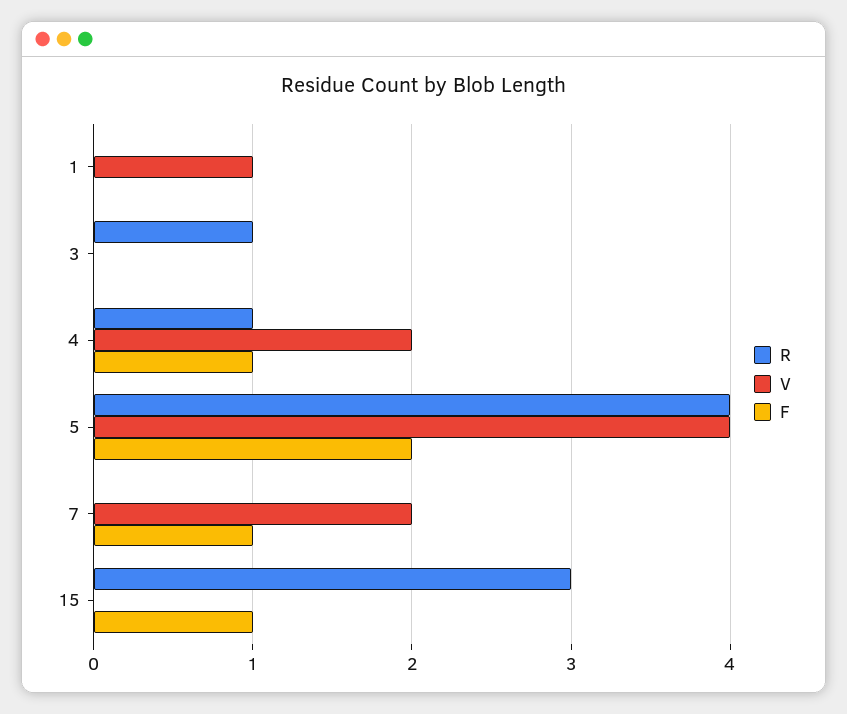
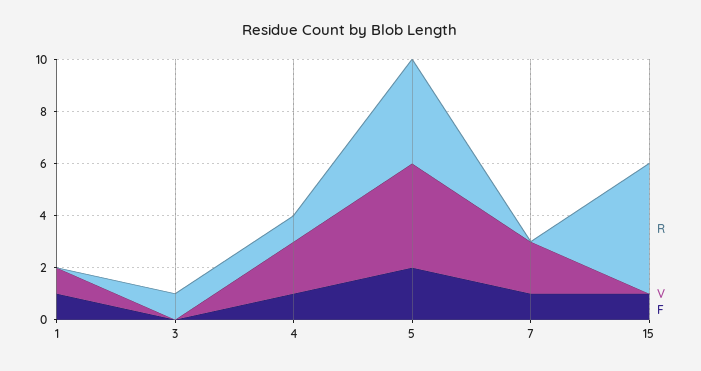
F, 1: 0 -> 1
R, 15: 3 -> 5

